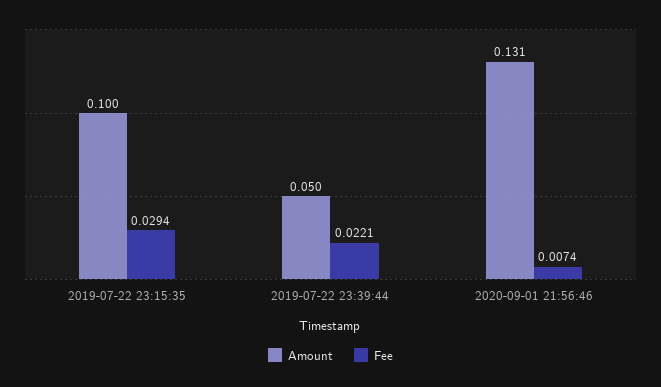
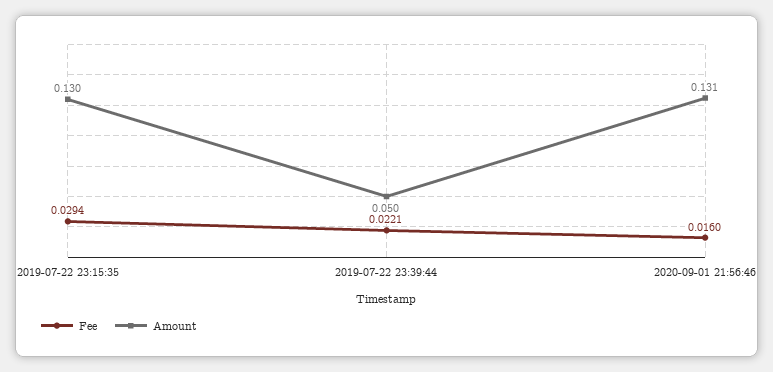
Amount, 2019-07-22 23:15:35: 0.1 -> 0.13
Fee, 2020-09-01 21:56:46: 0.0074 -> 0.016

